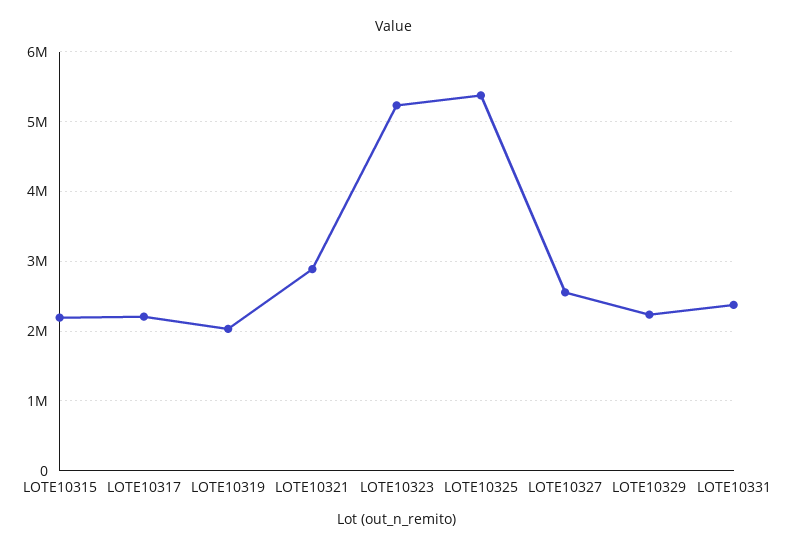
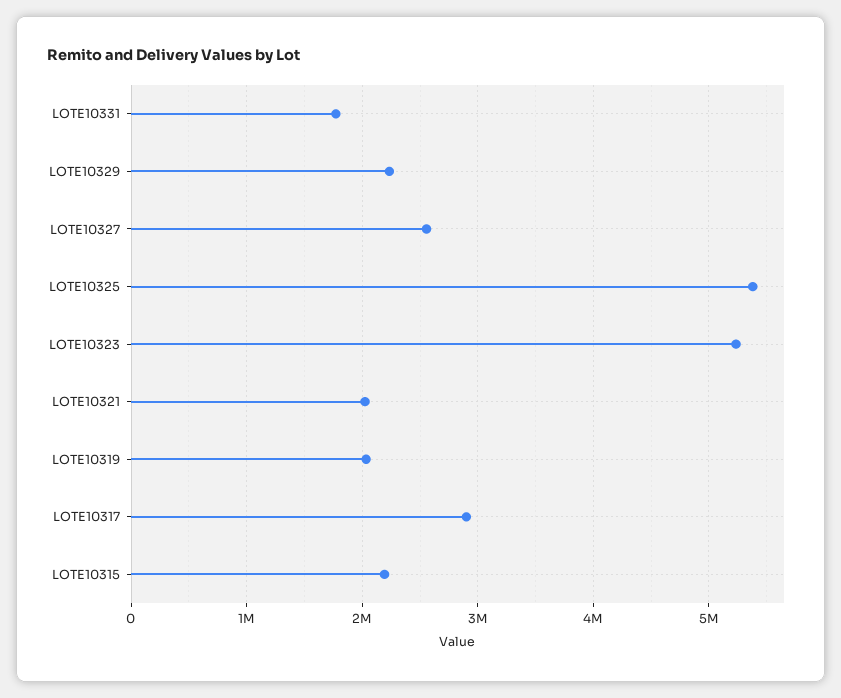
LOTE10317: 2200000 -> 2900000
LOTE10321: 2900000 -> 2000000
LOTE10331: 2400000 -> 1800000

